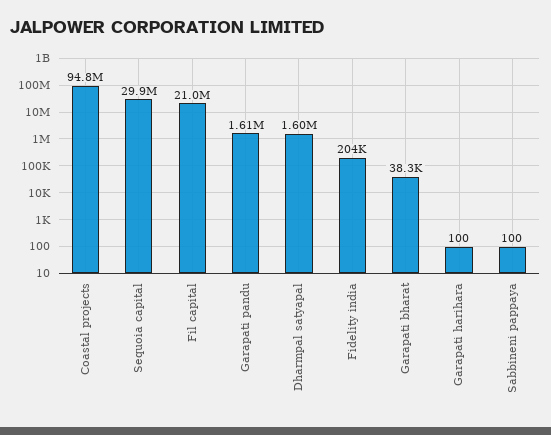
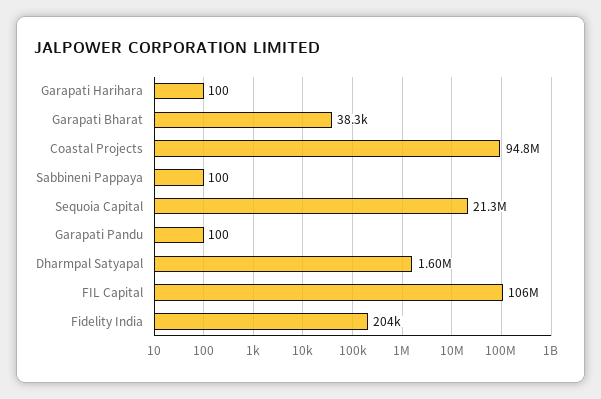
Sequoia capital: 29900000 -> 21300000
Fil capital: 21000000 -> 106000000
Garapati pandu: 1610000 -> 100

